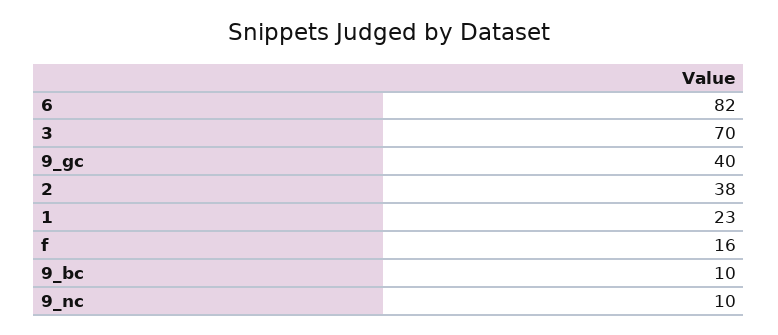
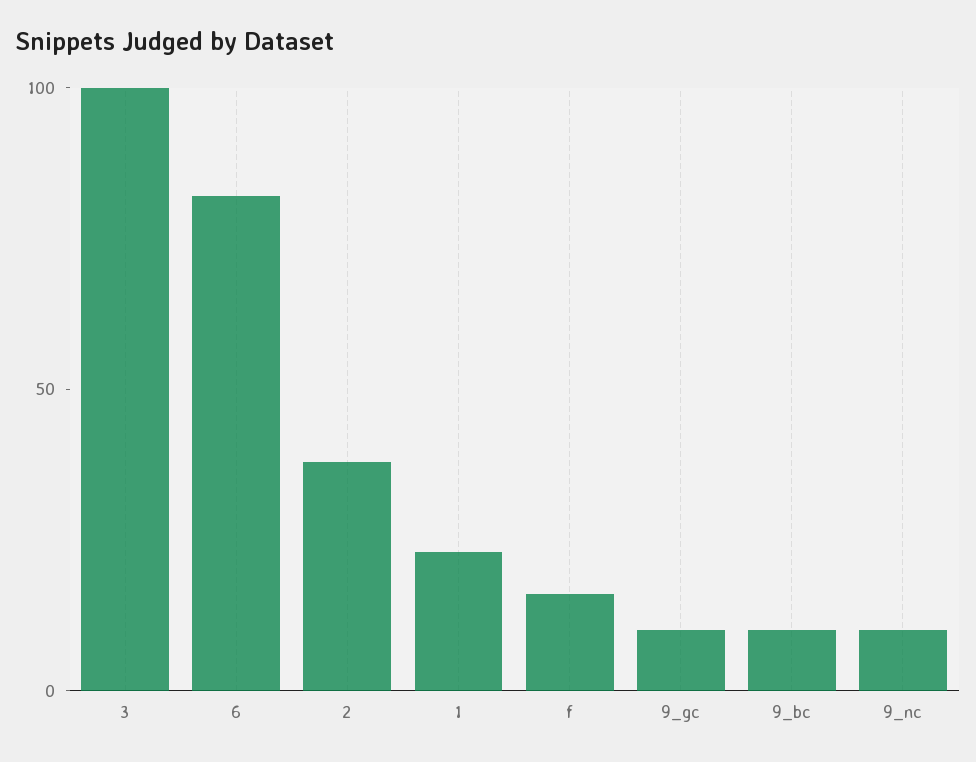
3: 70 -> 100
9_gc: 40 -> 10

